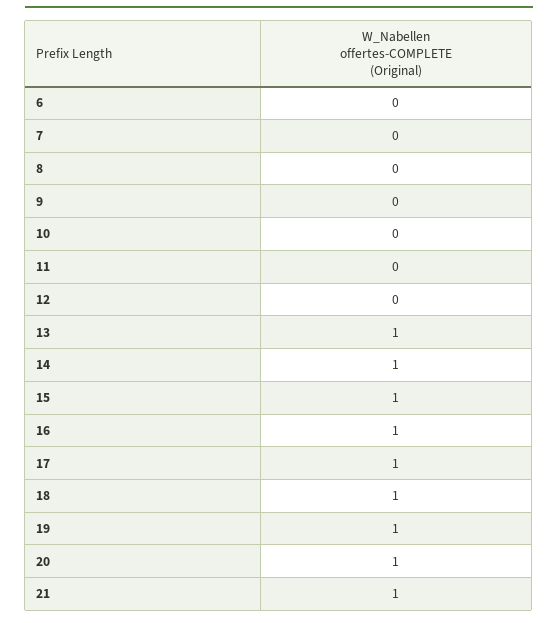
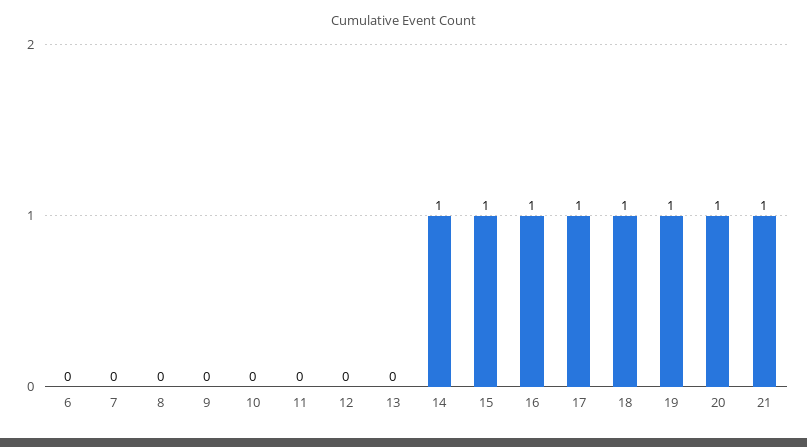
13: 1 -> 0

